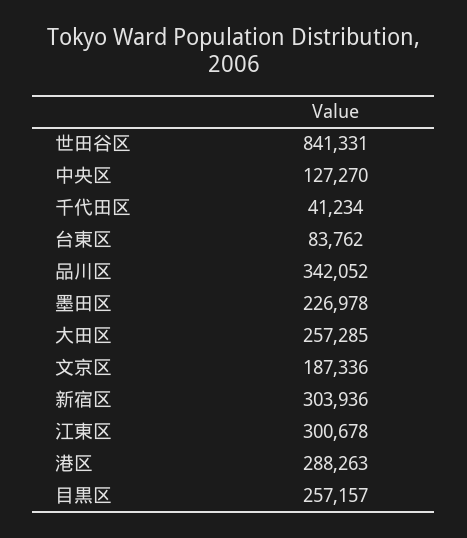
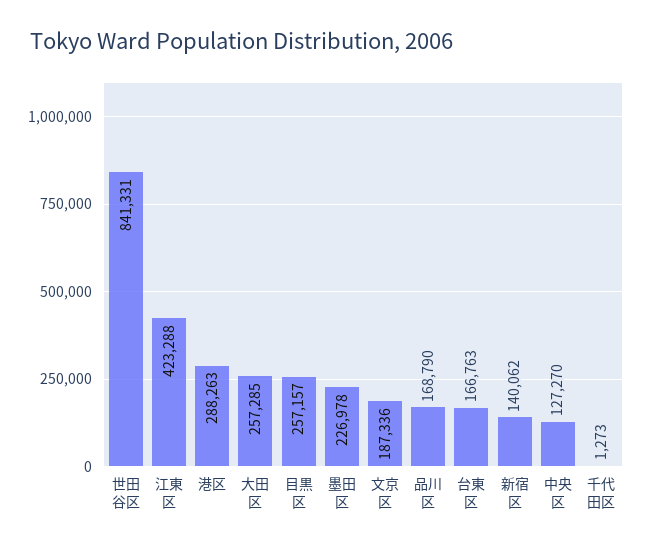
千代田区: 41234 -> 1273
台東区: 83762 -> 166763
品川区: 342052 -> 168790
新宿区: 303936 -> 140062
江東区: 300678 -> 423288

